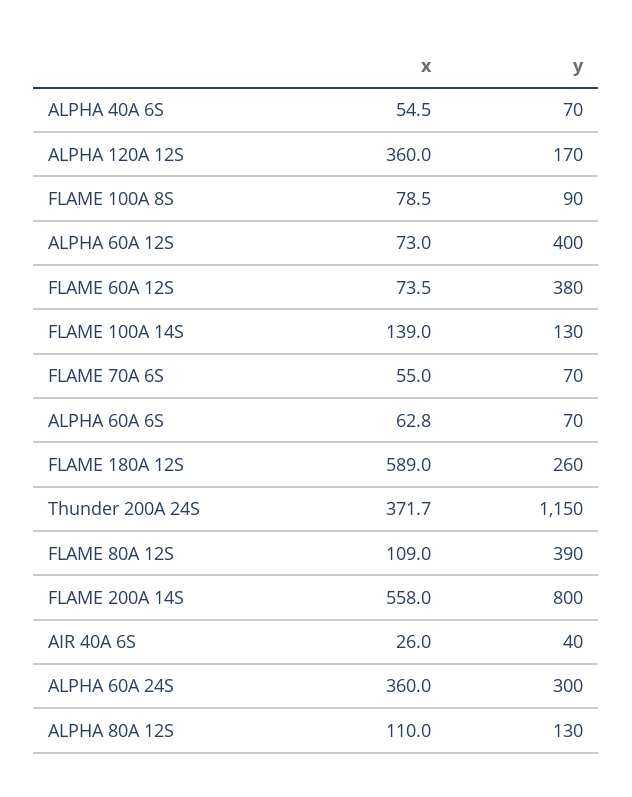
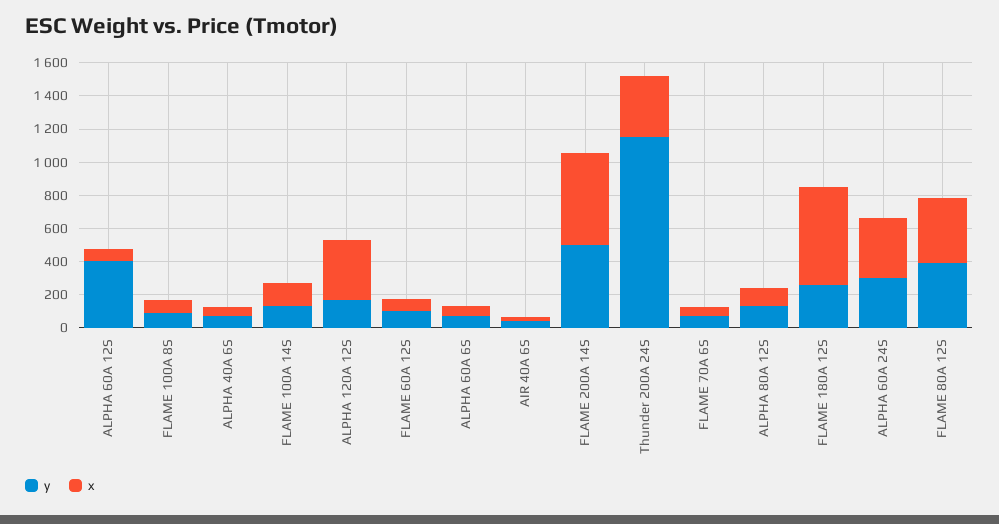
y, FLAME 60A 12S: 380 -> 100
x, FLAME 80A 12S: 109 -> 400
y, FLAME 200A 14S: 800 -> 500

